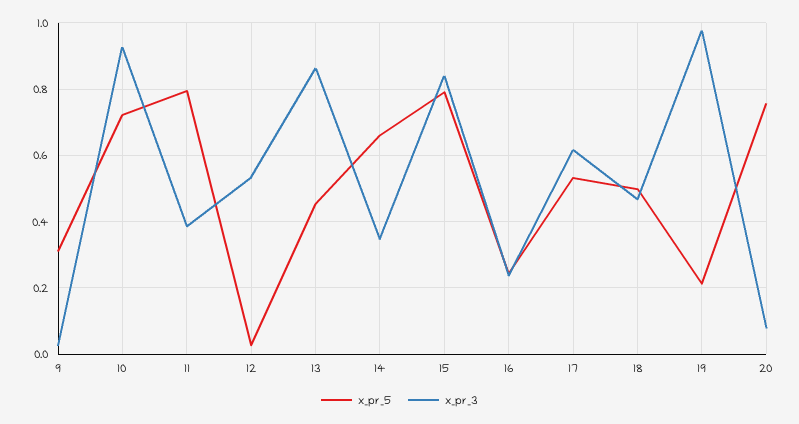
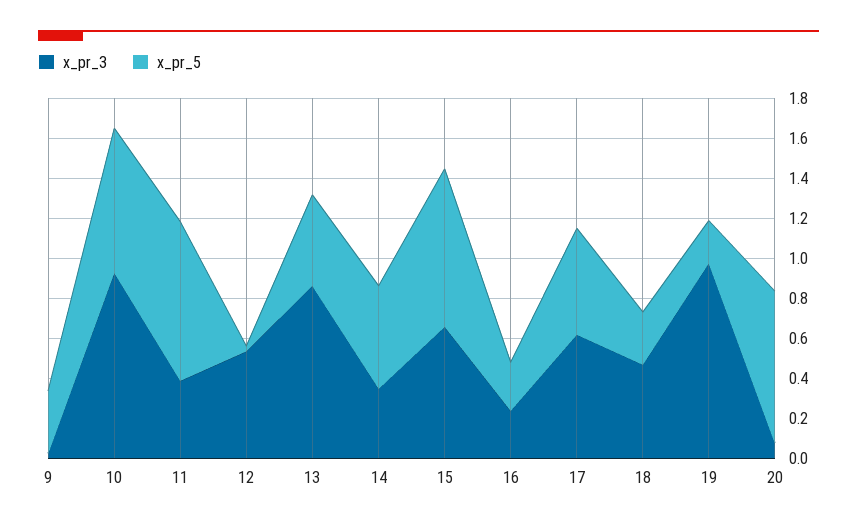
x_pr_5, 14: 0.66 -> 0.5
x_pr_3, 15: 0.84 -> 0.65
x_pr_5, 18: 0.5 -> 0.25

